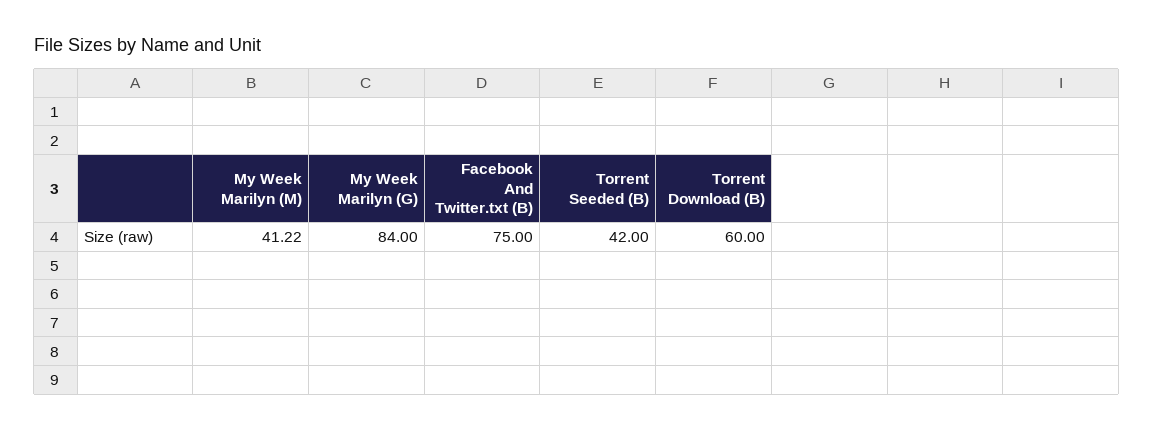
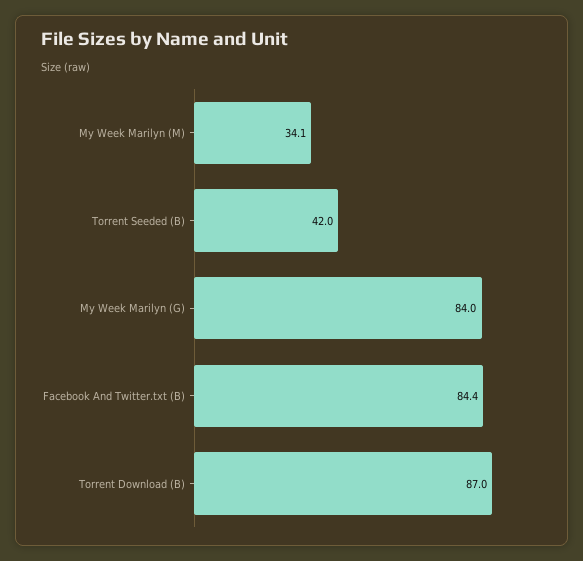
My Week Marilyn (M): 41.22 -> 34.1
Facebook And Twitter.txt (B): 75 -> 84.4
Torrent Download (B): 60 -> 87

